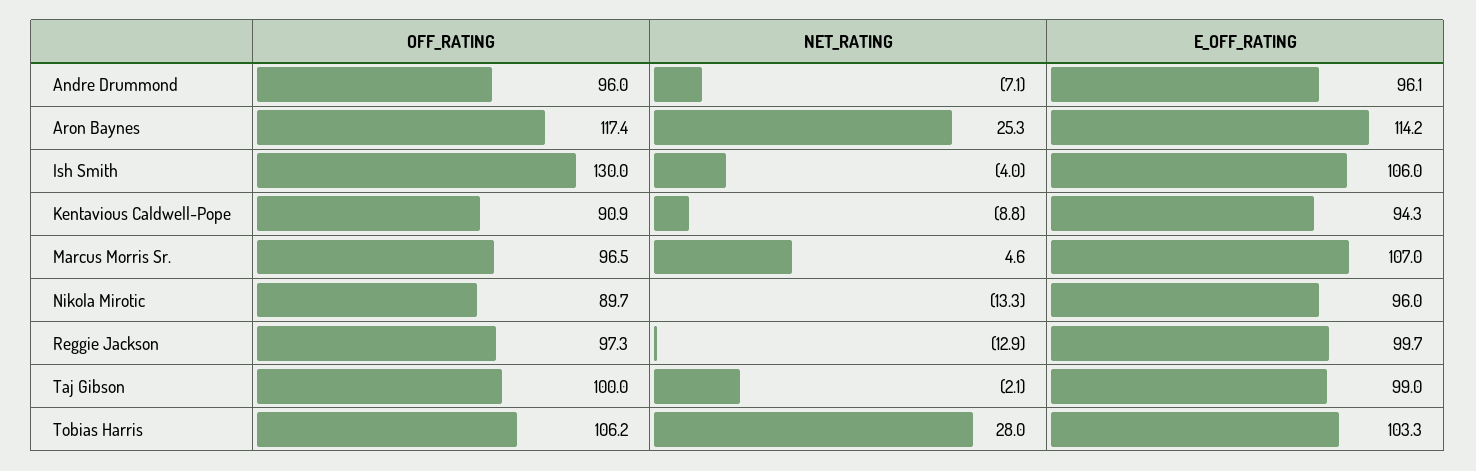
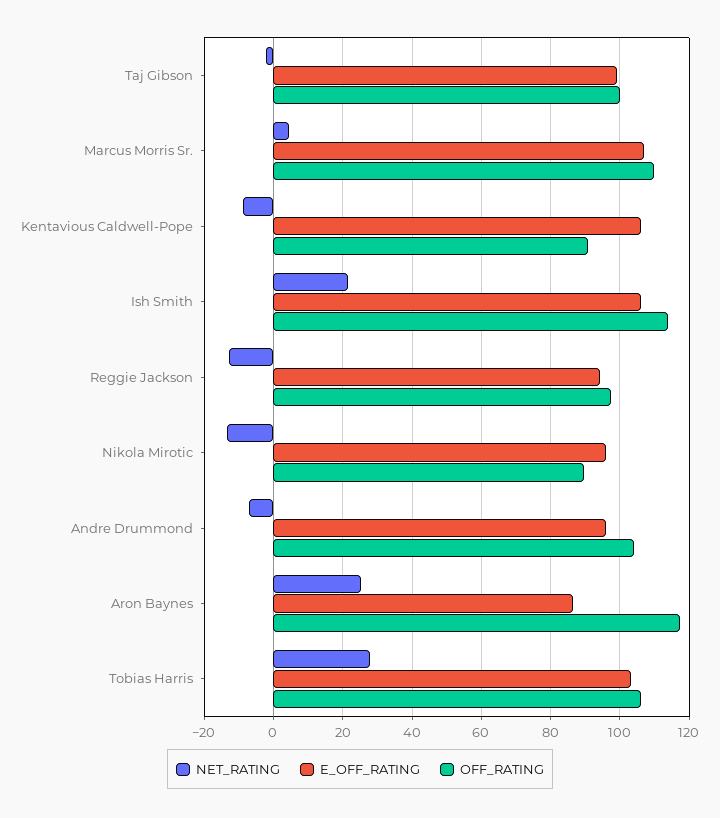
OFF_RATING, Andre Drummond: 96 -> 104
E_OFF_RATING, Aron Baynes: 114.2 -> 86
OFF_RATING, Ish Smith: 130 -> 114
NET_RATING, Ish Smith: -4 -> 22
E_OFF_RATING, Kentavious Caldwell-Pope: 94.3 -> 106
OFF_RATING, Marcus Morris Sr.: 96.5 -> 110
E_OFF_RATING, Reggie Jackson: 99.7 -> 94

